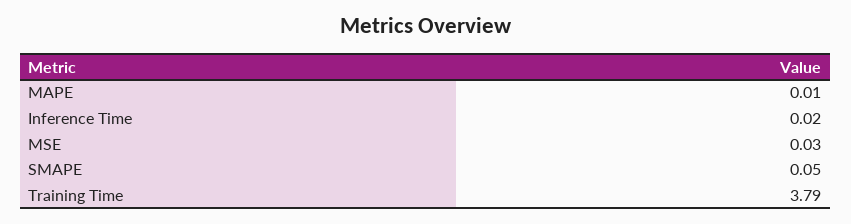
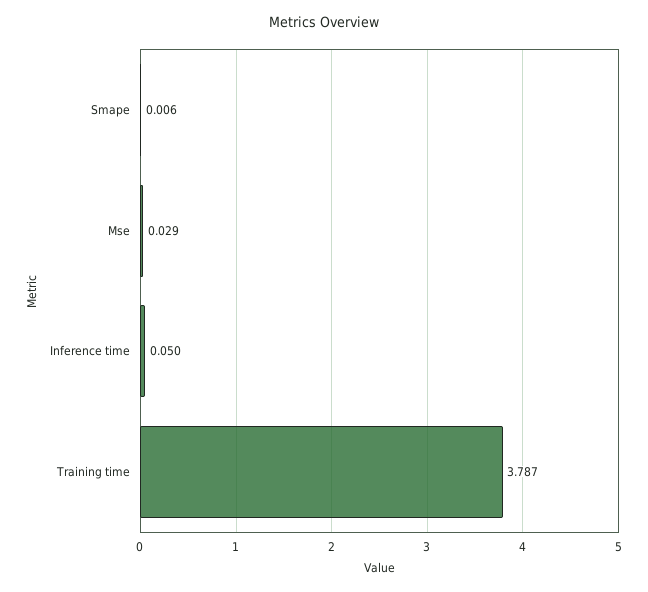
MAPE: 0.01 -> none
Inference Time: 0.02 -> 0.05
SMAPE: 0.05 -> 0.006

